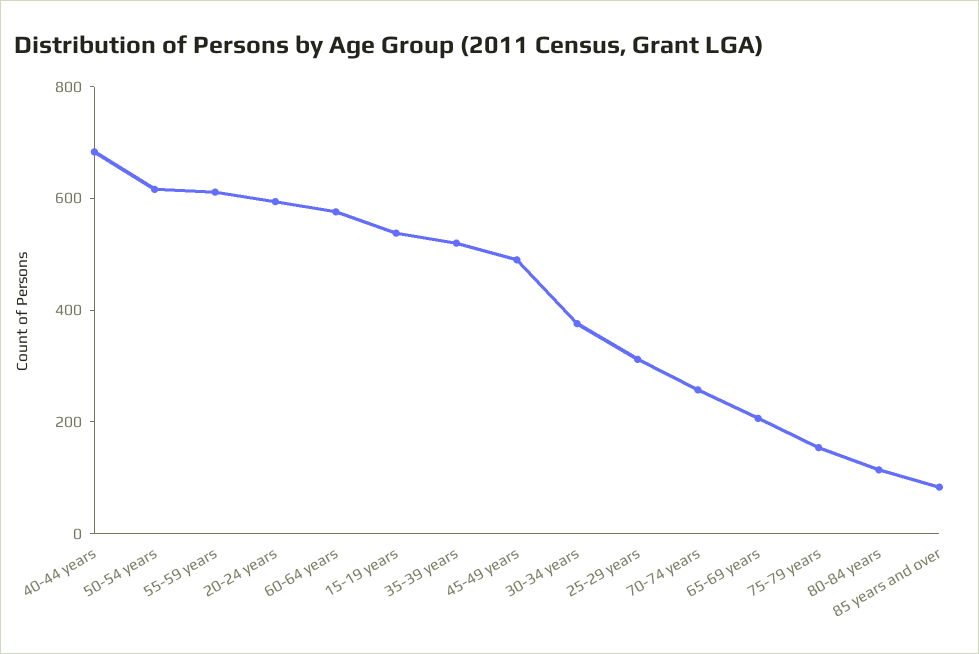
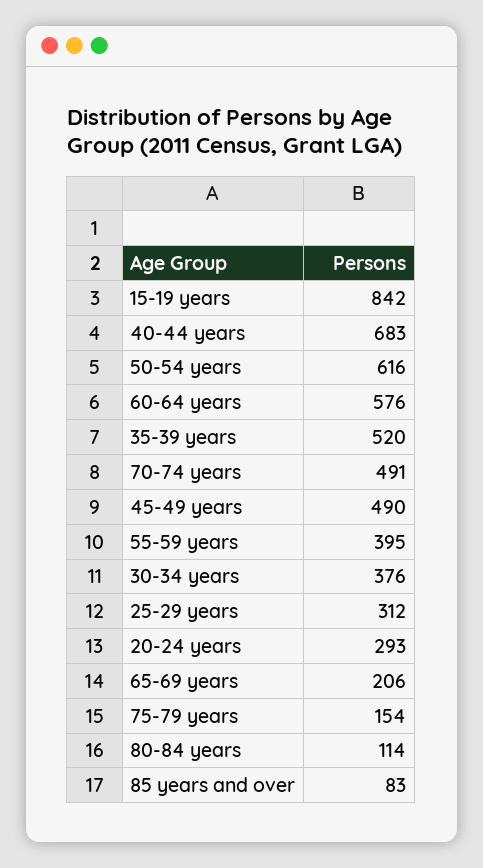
55-59 years: 600 -> 395
20-24 years: 600 -> 293
15-19 years: 550 -> 842
70-74 years: 250 -> 491

